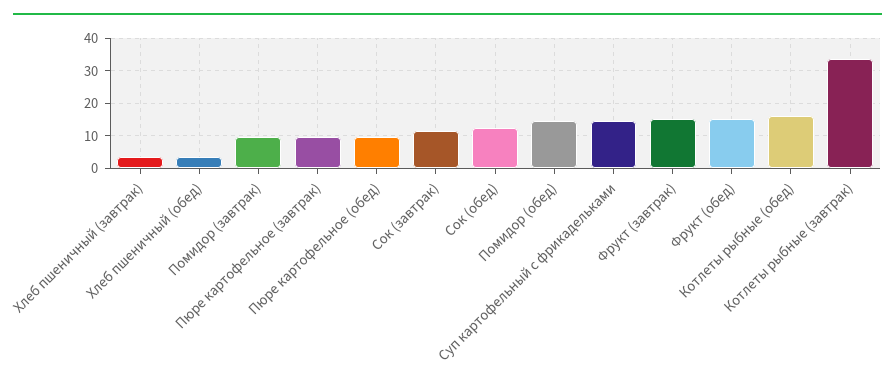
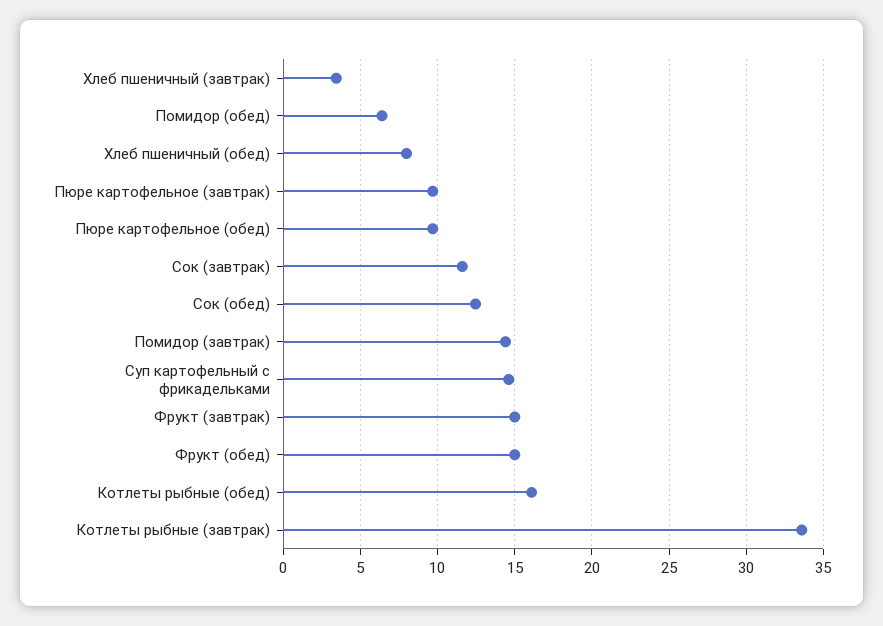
Хлеб пшеничный (обед): 4 -> 8
Помидор (завтрак): 10 -> 14.5
Помидор (обед): 14 -> 6.5

